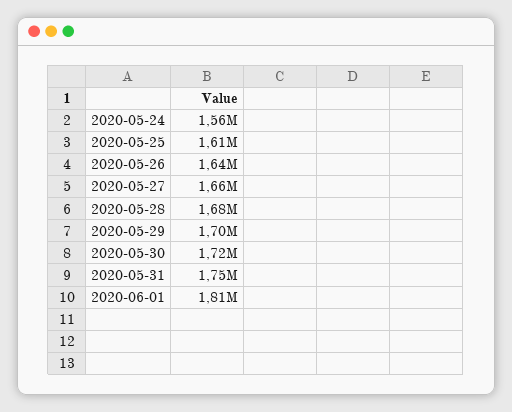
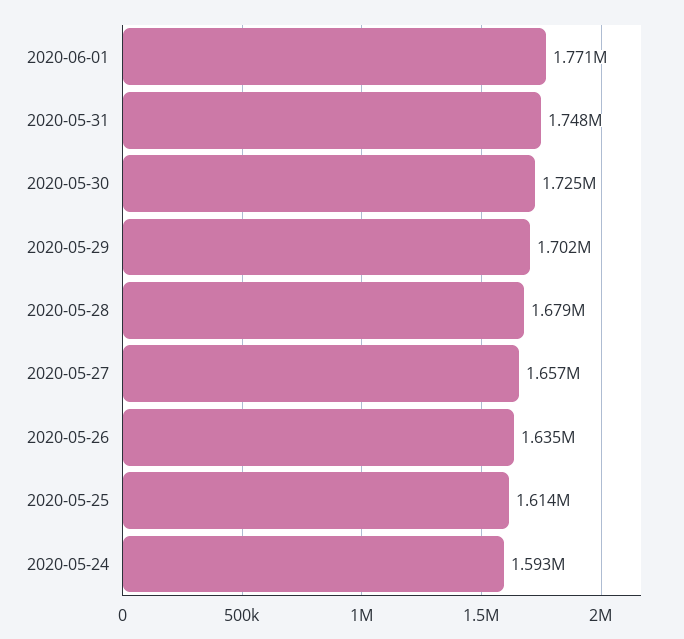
2020-05-24: 1560000 -> 1593000
2020-06-01: 1810000 -> 1771000

